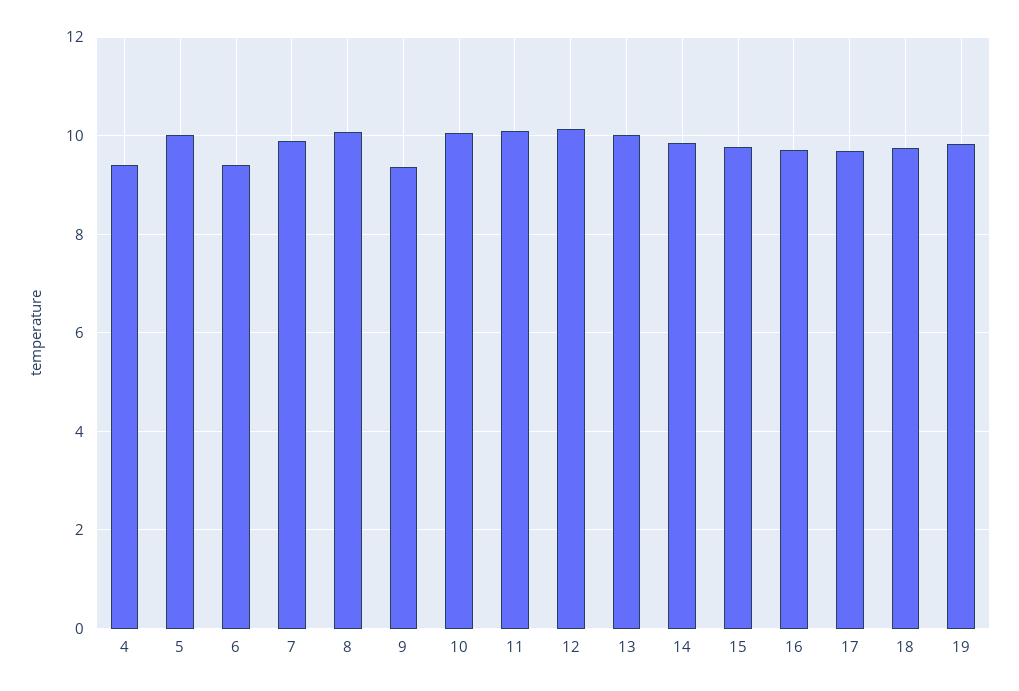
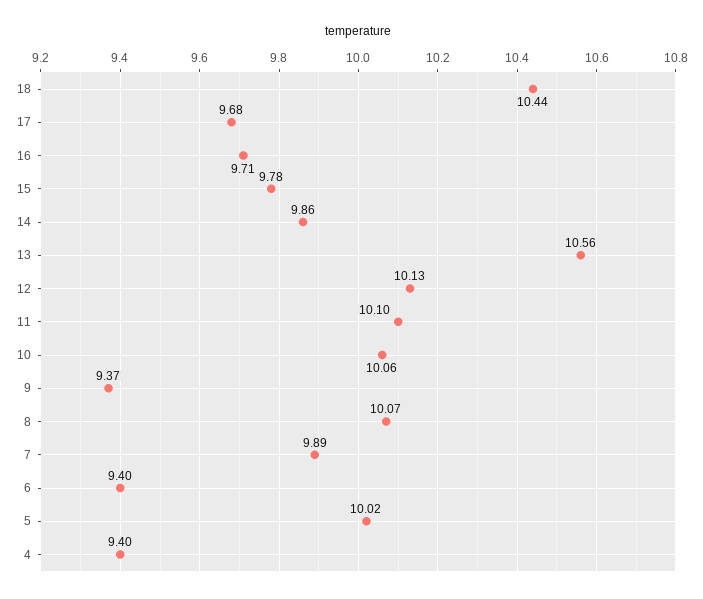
13: 10 -> 10.56
18: 9.8 -> 10.44
19: 9.8 -> none

